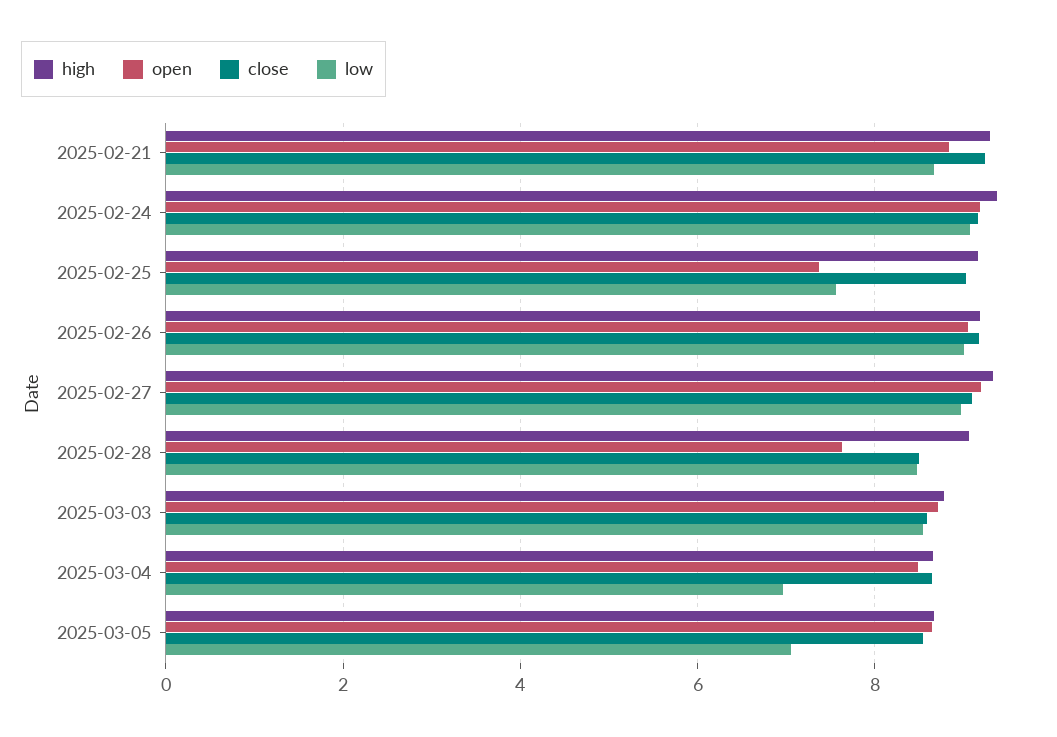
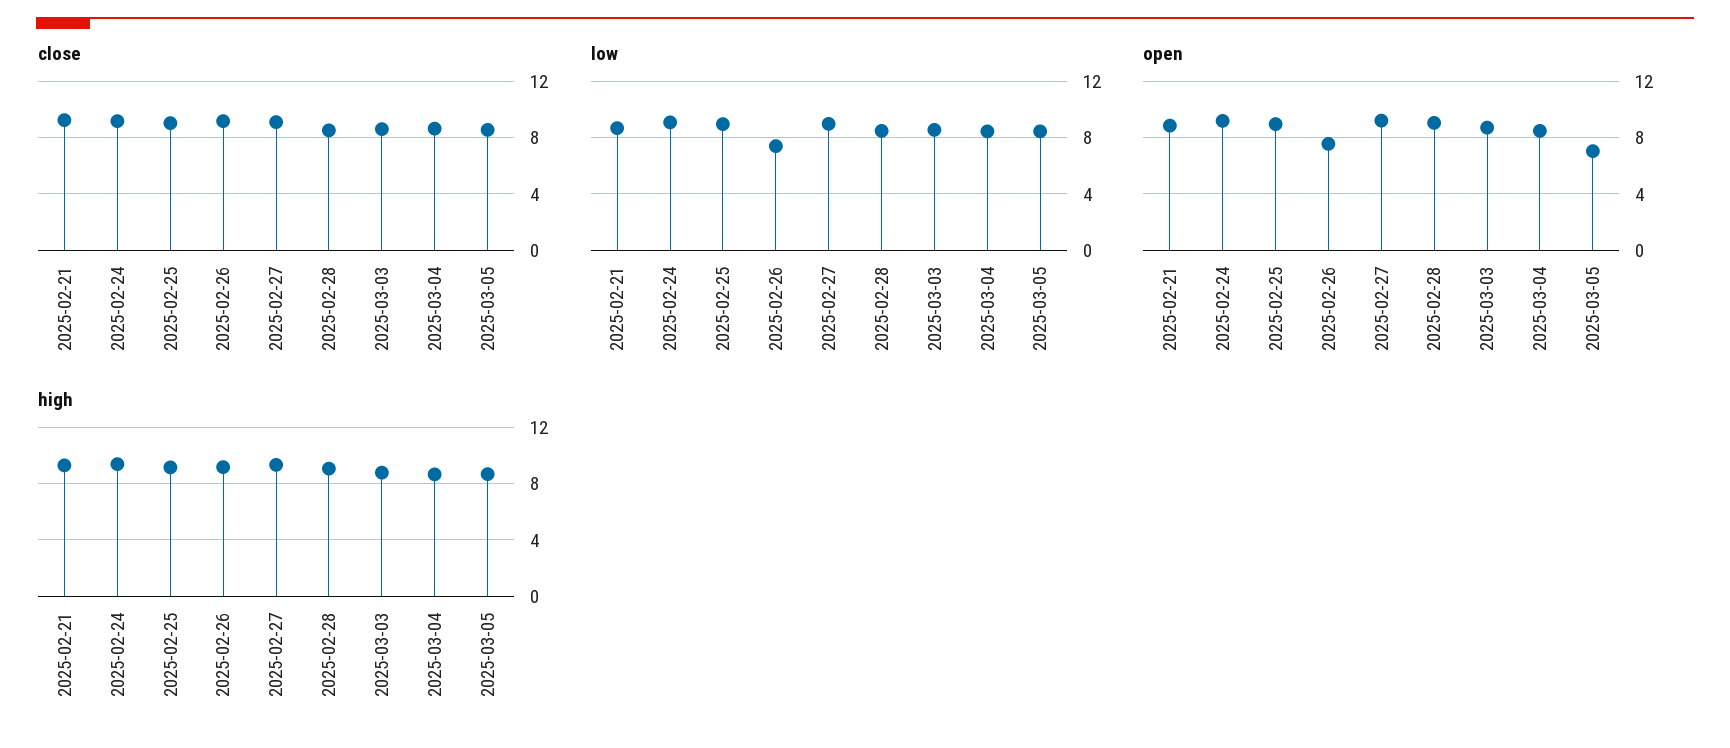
open, 2025-02-25: 7.4 -> 9
low, 2025-02-25: 7.6 -> 9
open, 2025-02-26: 9 -> 7.5
low, 2025-02-26: 9 -> 7.5
open, 2025-02-28: 7.6 -> 9
low, 2025-03-04: 7 -> 8.5
open, 2025-03-05: 8.6 -> 7
low, 2025-03-05: 7 -> 8.5

